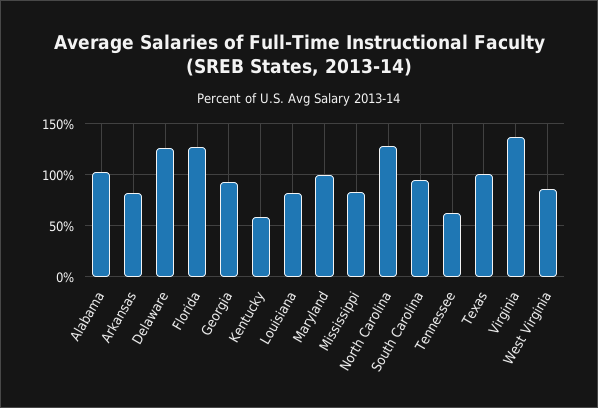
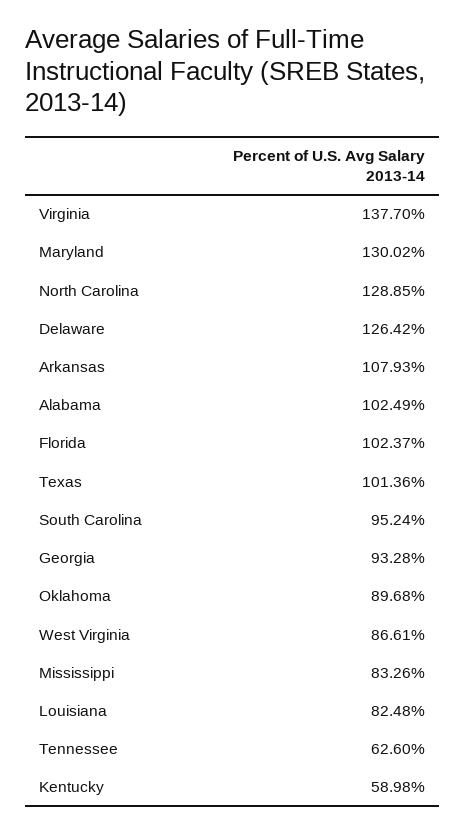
Arkansas: 80 -> 107.93
Florida: 130 -> 102.37
Maryland: 100 -> 130.02
Oklahoma: none -> 89.68

